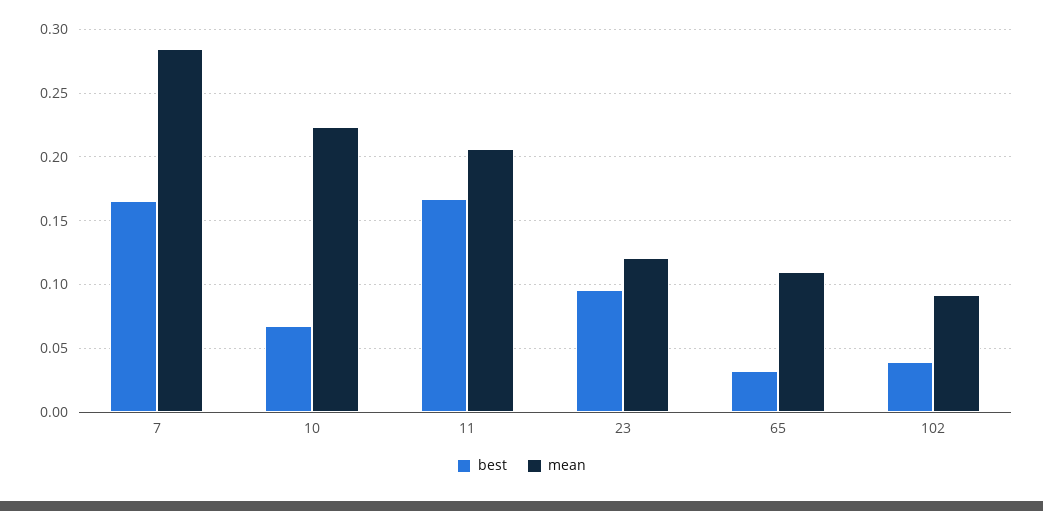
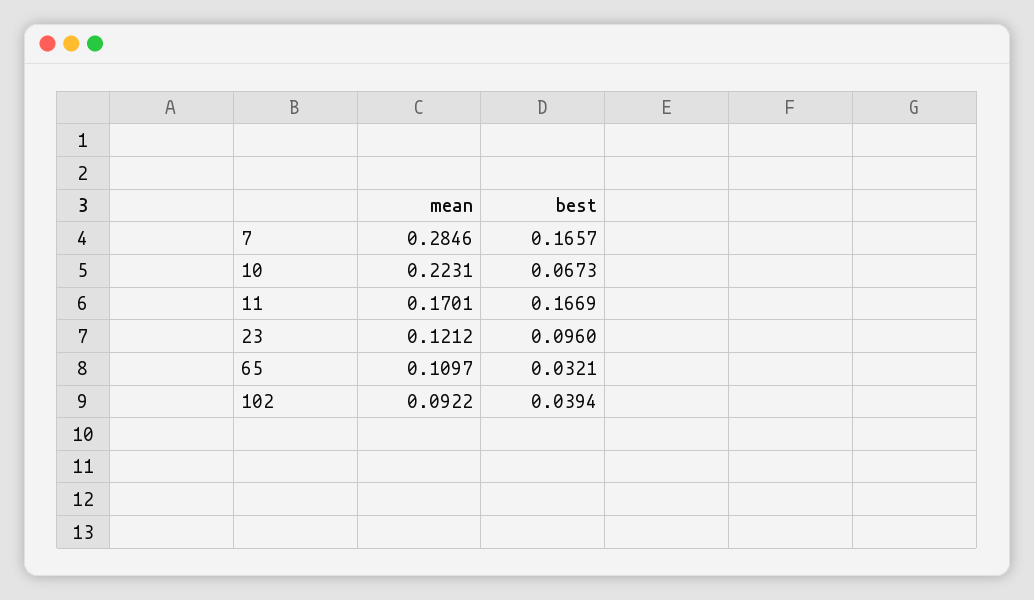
mean, 11: 0.205 -> 0.1701

